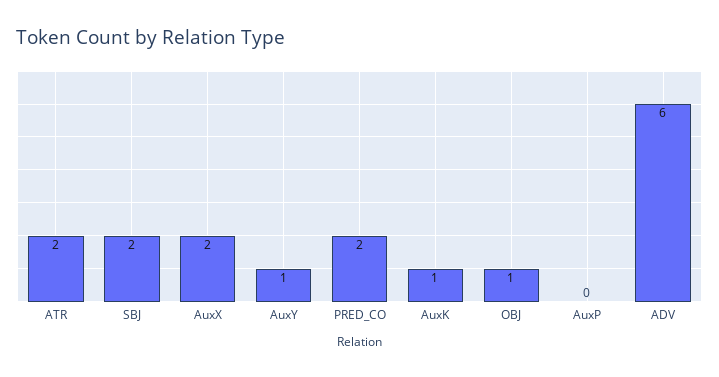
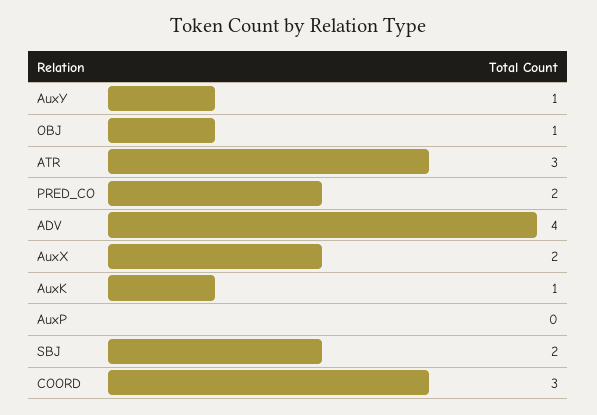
ATR: 2 -> 3
ADV: 6 -> 4
COORD: none -> 3

